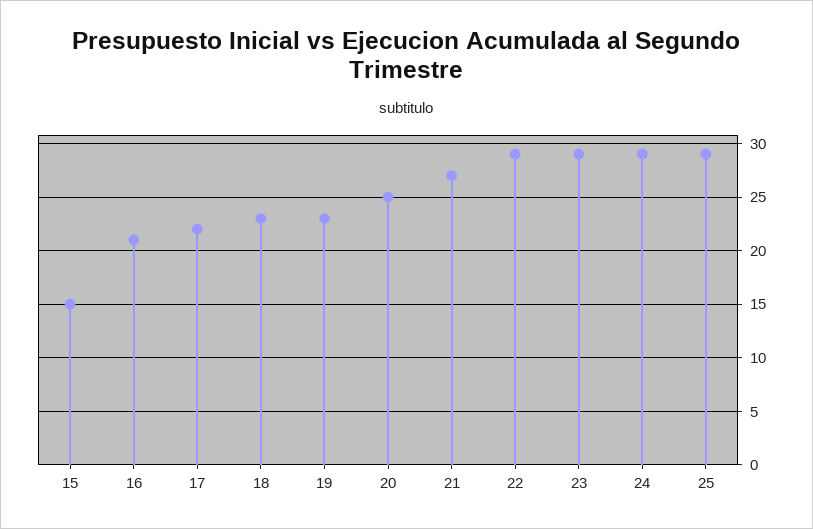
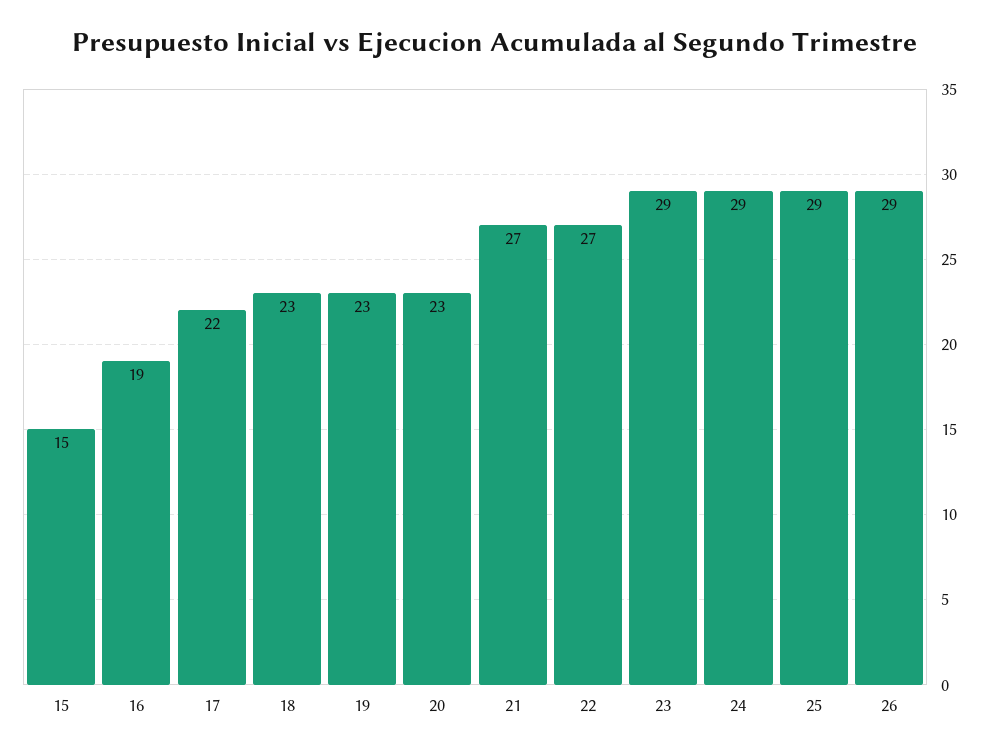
16: 21 -> 19
20: 25 -> 23
22: 29 -> 27
26: none -> 29

